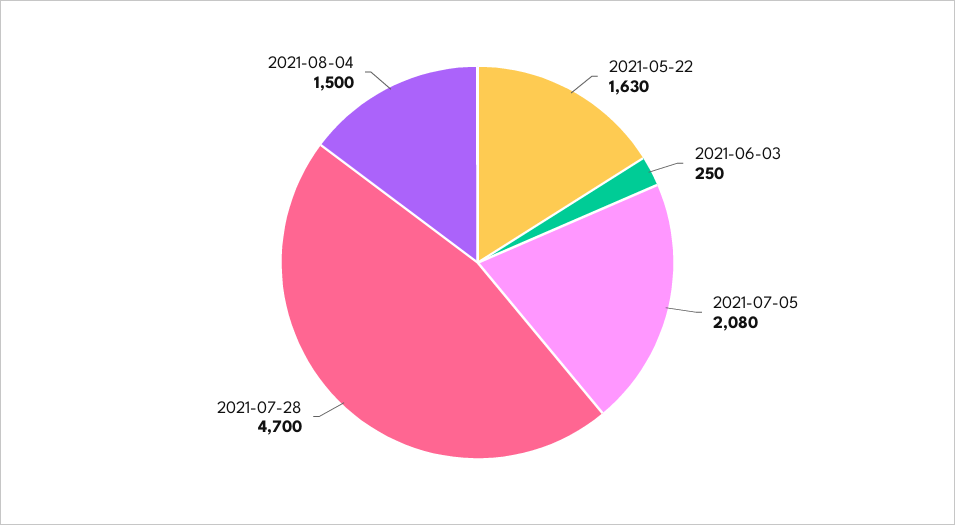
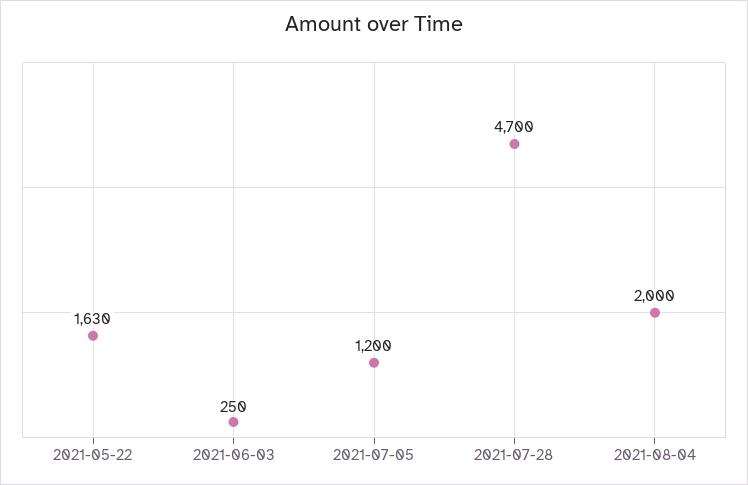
2021-07-05: 2080 -> 1200
2021-08-04: 1500 -> 2000

